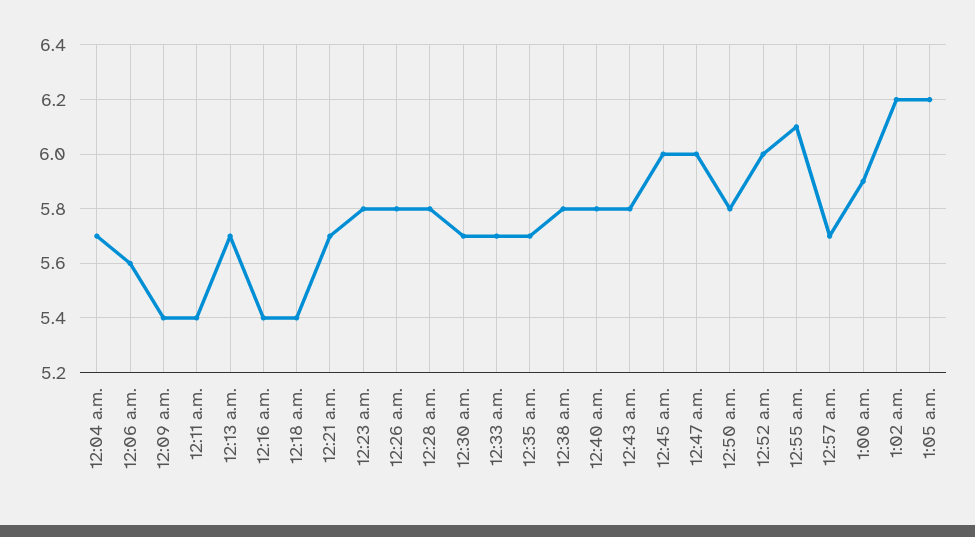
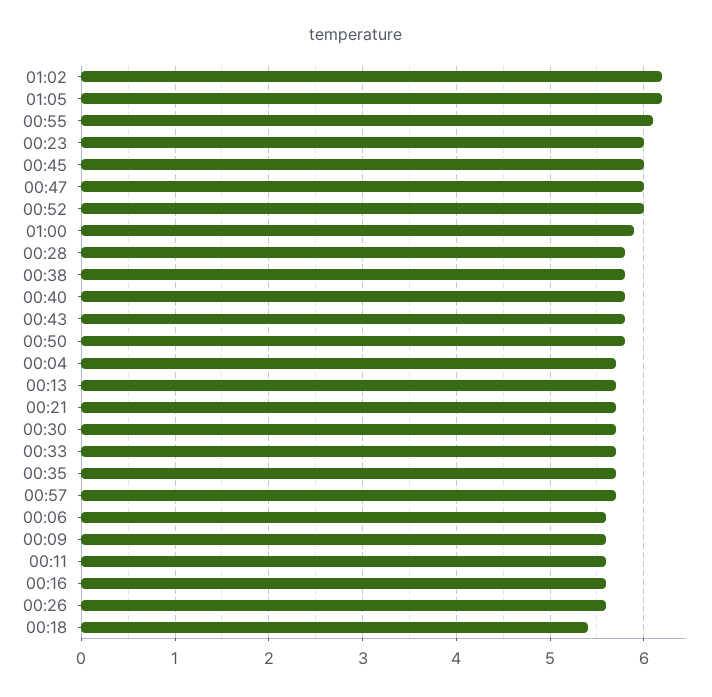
12:09 a.m.: 5.4 -> 5.6
12:11 a.m.: 5.4 -> 5.6
12:16 a.m.: 5.4 -> 5.6
12:23 a.m.: 5.8 -> 6
12:26 a.m.: 5.8 -> 5.6

